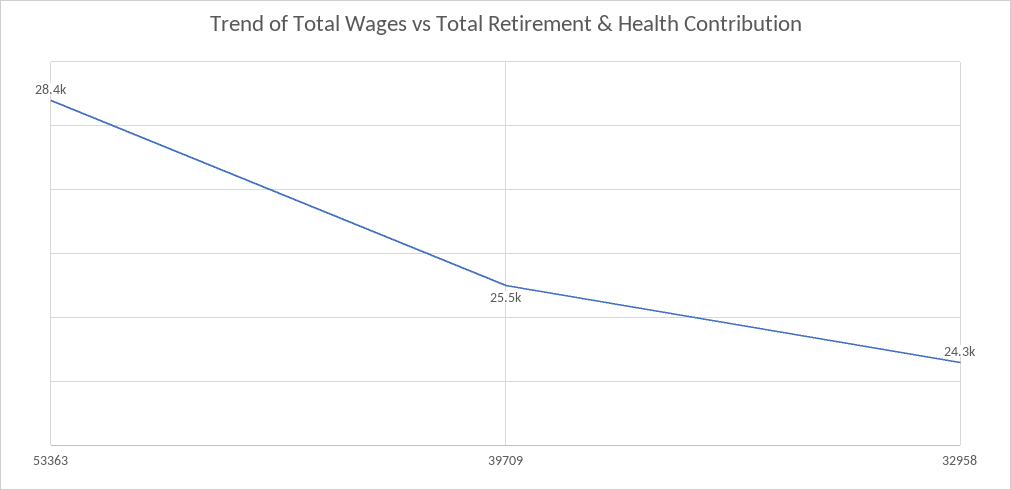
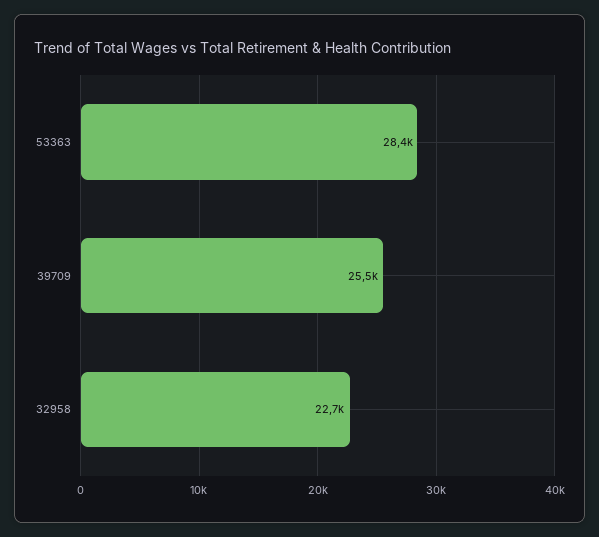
32958: 24300 -> 22700

